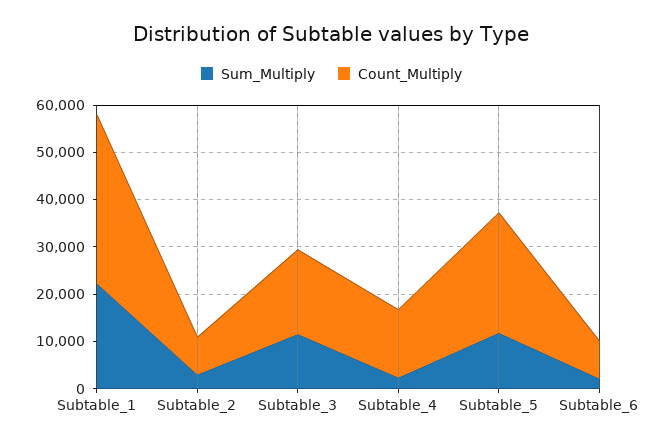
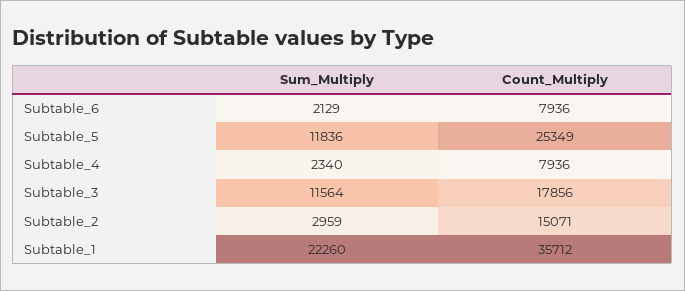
Count_Multiply, Subtable_2: 8000 -> 15071
Count_Multiply, Subtable_4: 14000 -> 7936

